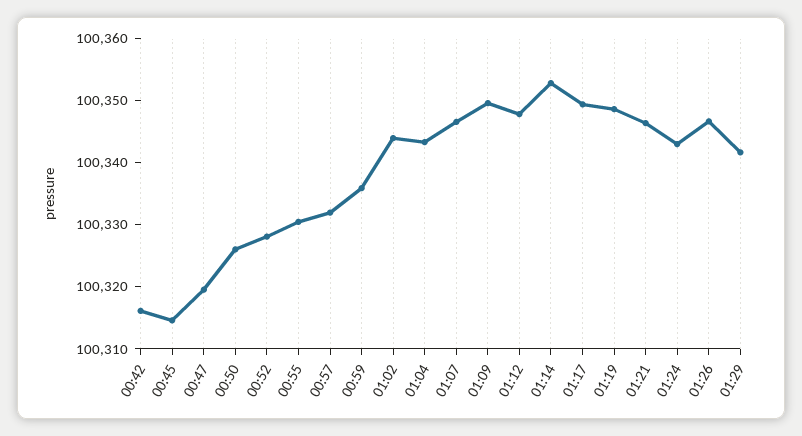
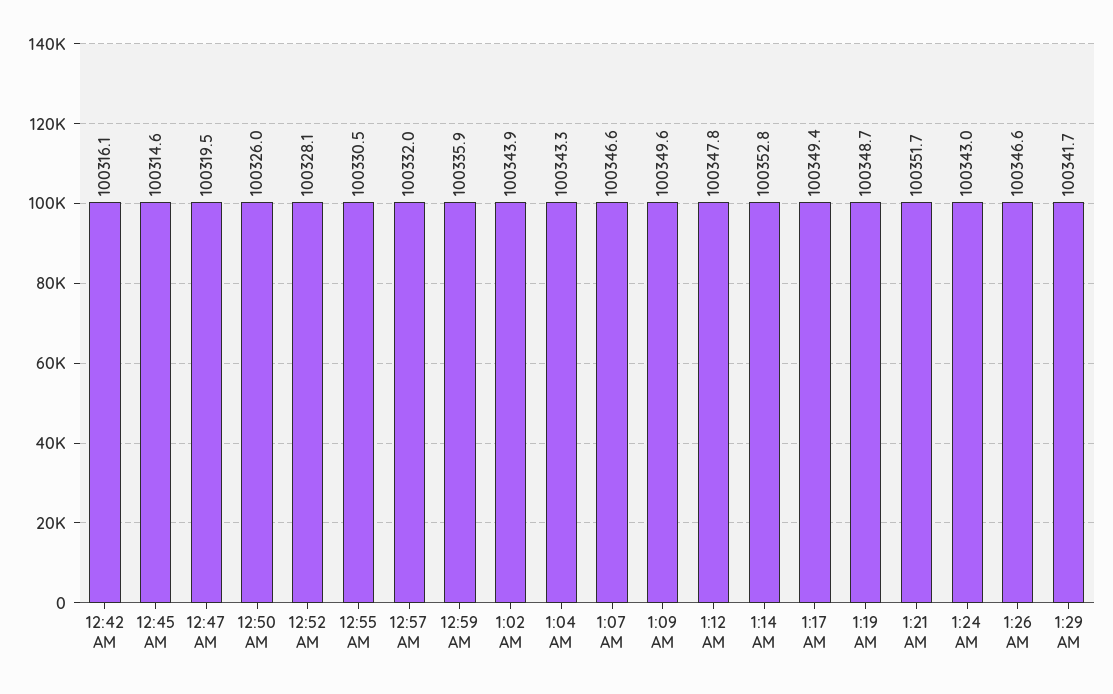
01:21: 100346 -> 100351.7

